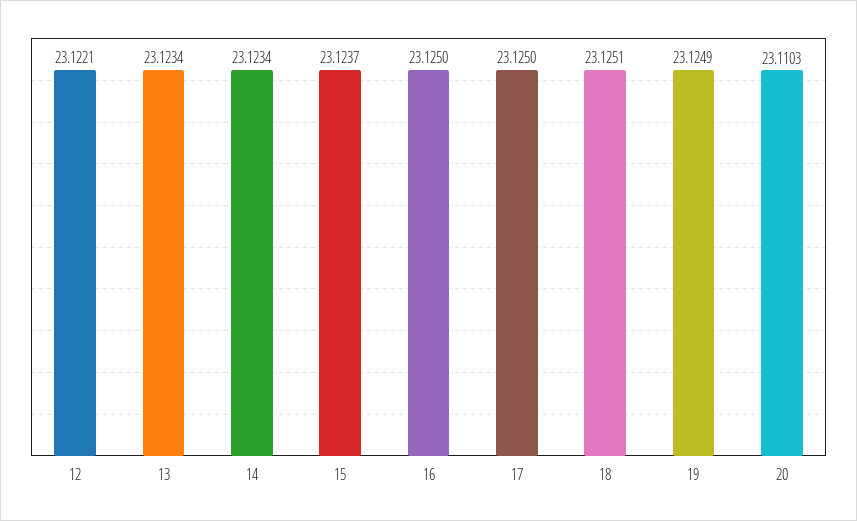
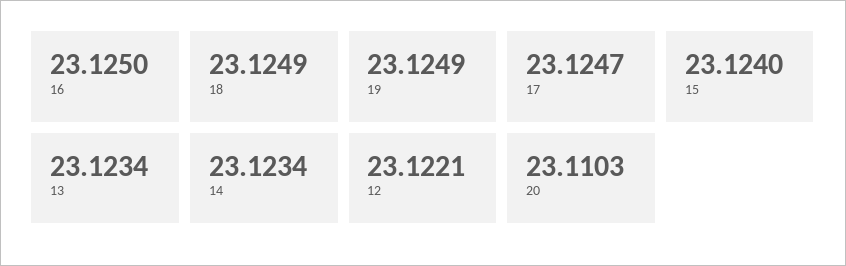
15: 23.1237 -> 23.124
17: 23.125 -> 23.1247
18: 23.1251 -> 23.1249

